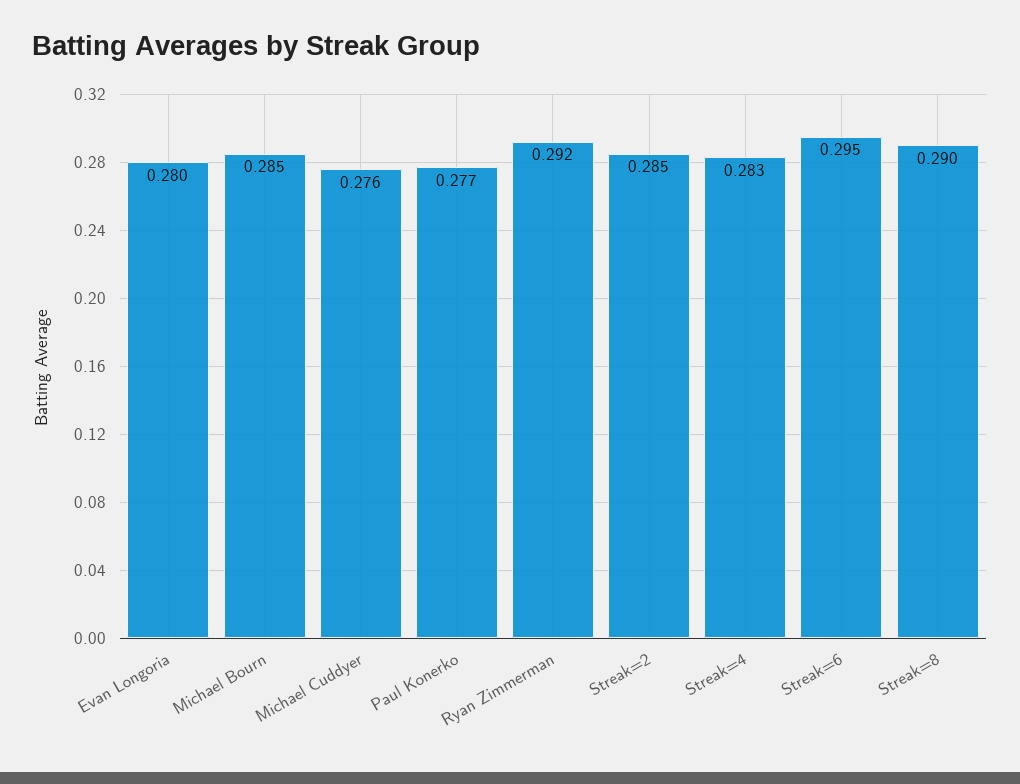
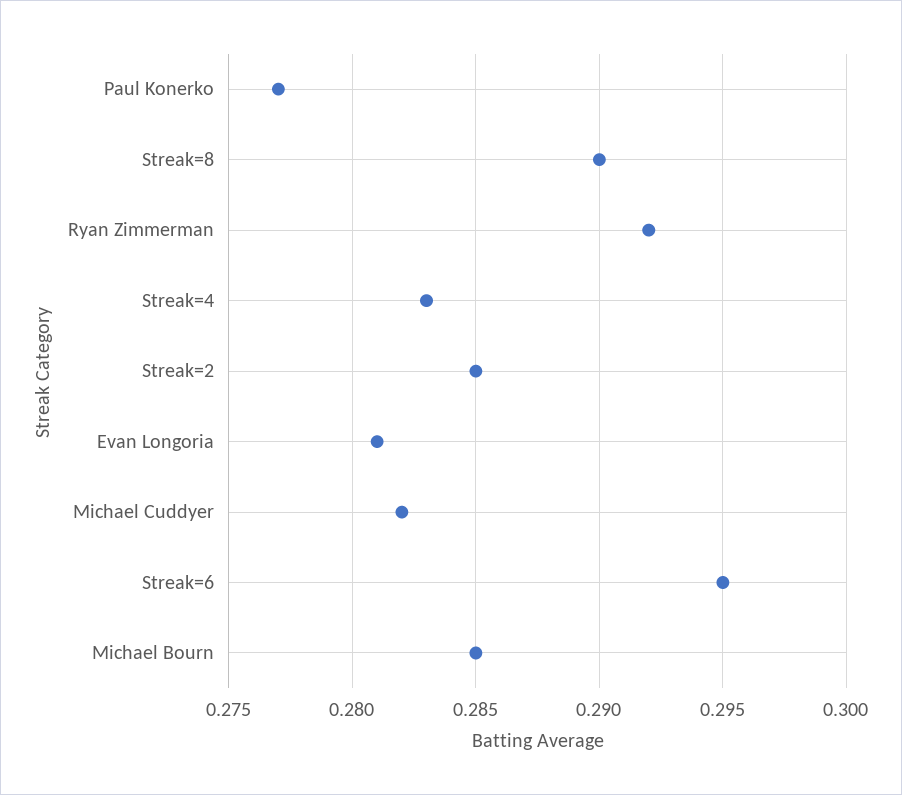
Evan Longoria: 0.28 -> 0.281
Michael Cuddyer: 0.276 -> 0.282

